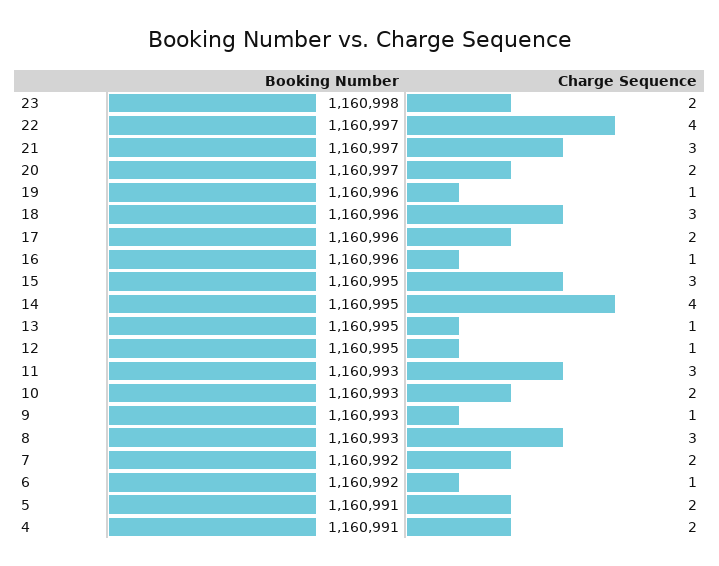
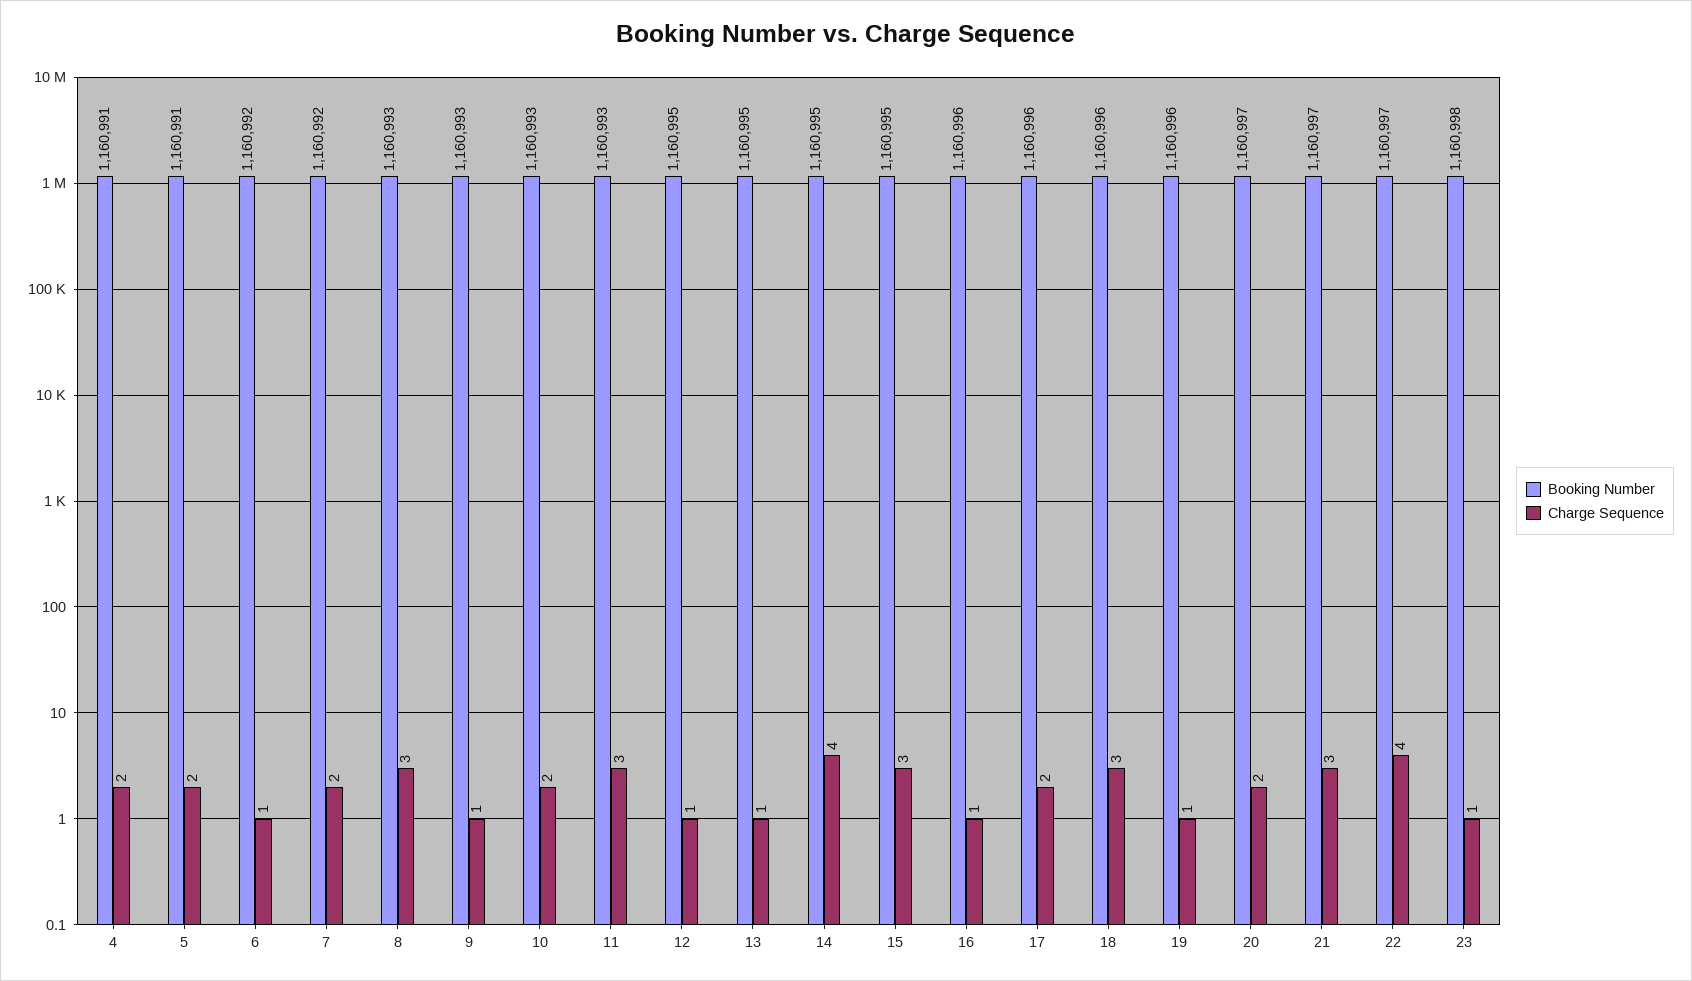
Charge Sequence, 23: 2 -> 1

